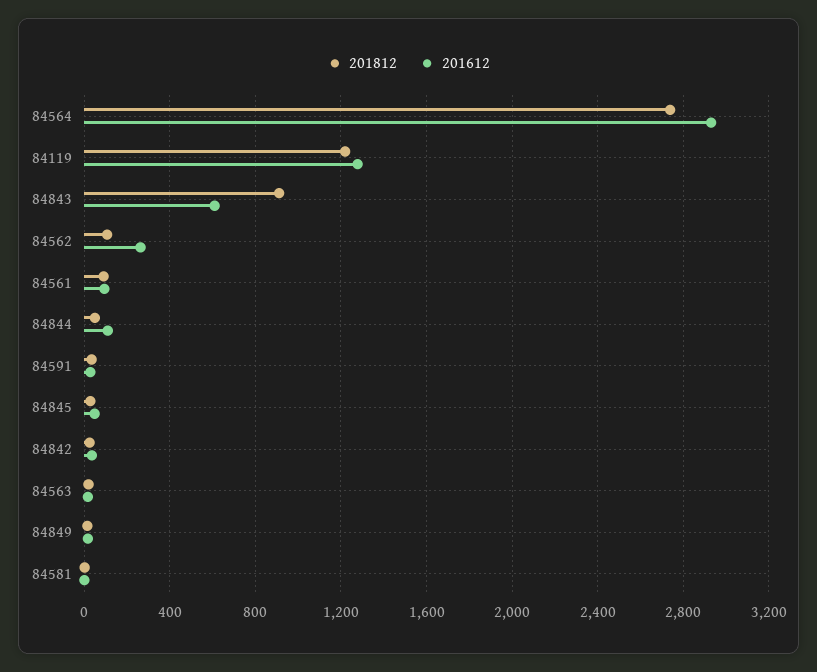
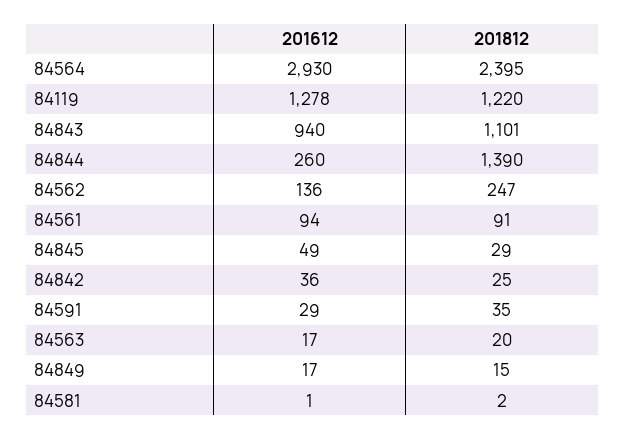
201812, 84564: 2750 -> 2395
201812, 84843: 900 -> 1101
201612, 84843: 600 -> 940
201812, 84562: 100 -> 247
201612, 84562: 250 -> 136
201812, 84844: 50 -> 1390
201612, 84844: 100 -> 260

